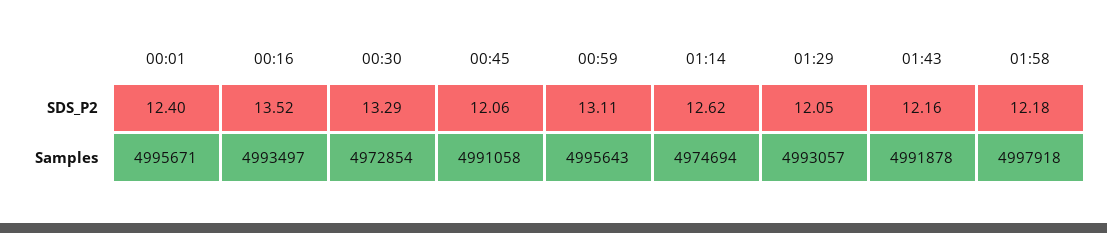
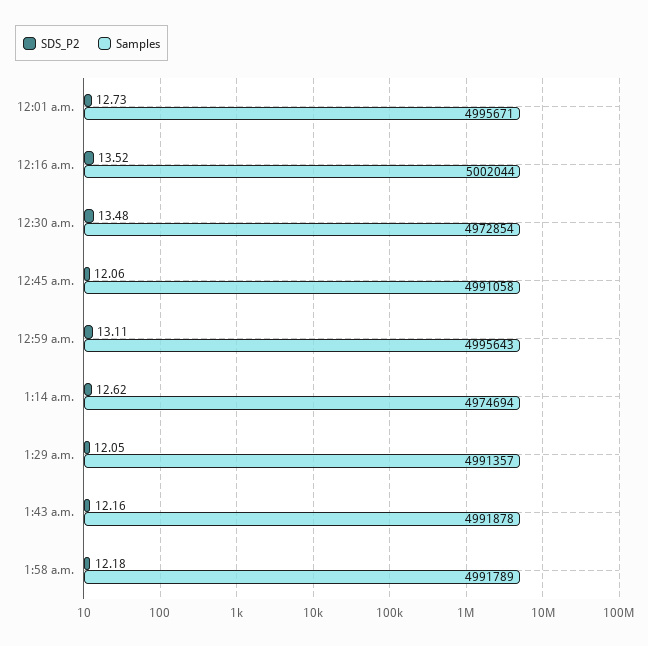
SDS_P2, 00:01: 12.4 -> 12.73
SDS_P2, 00:30: 13.29 -> 13.48
Samples, 00:16: 4993497 -> 5002044
Samples, 01:29: 4993057 -> 4991357
Samples, 01:58: 4997918 -> 4991789

